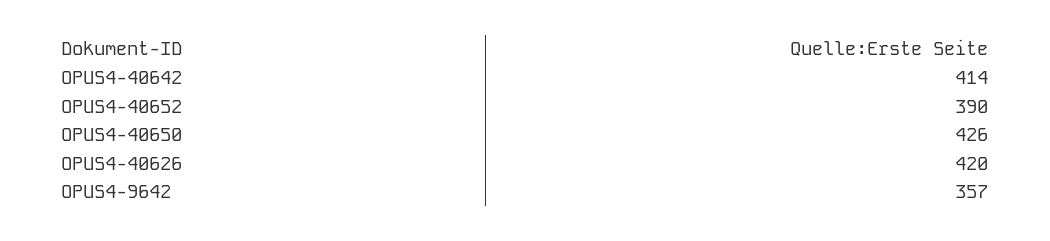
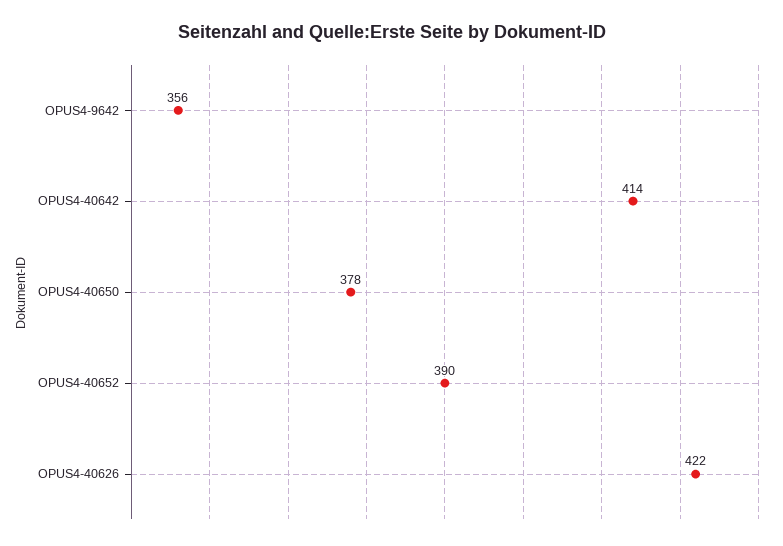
OPUS4-40650: 426 -> 378
OPUS4-40626: 420 -> 422
OPUS4-9642: 357 -> 356

